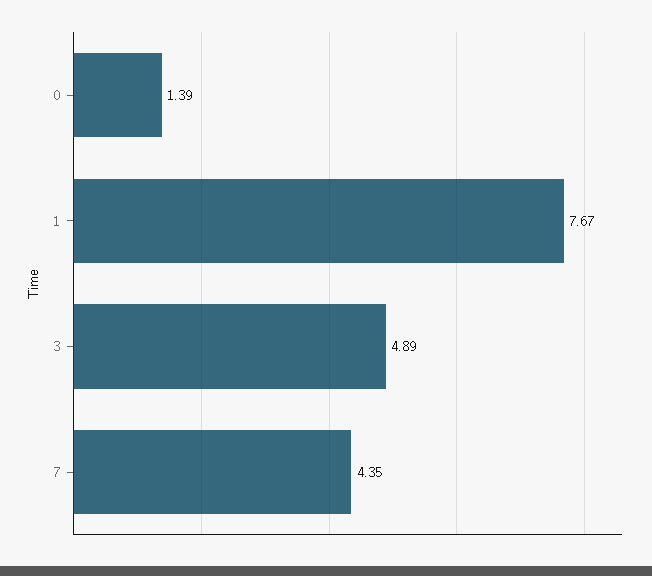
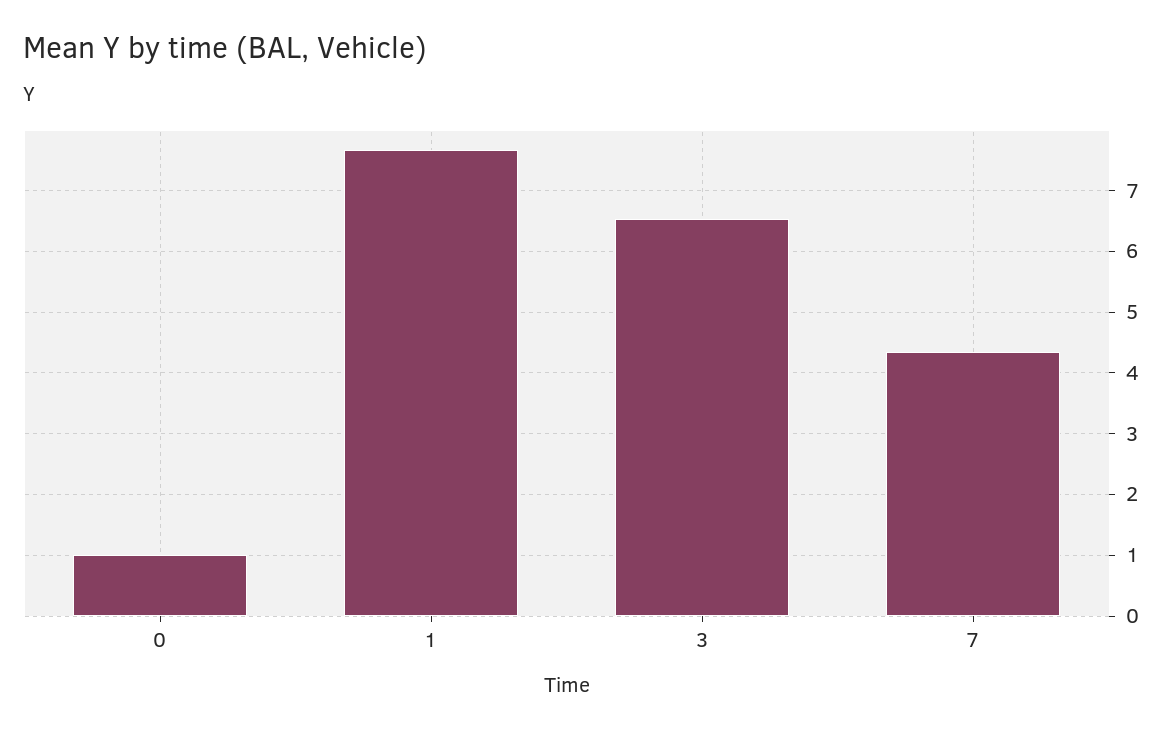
0: 1.39 -> 1
3: 4.89 -> 6.5

